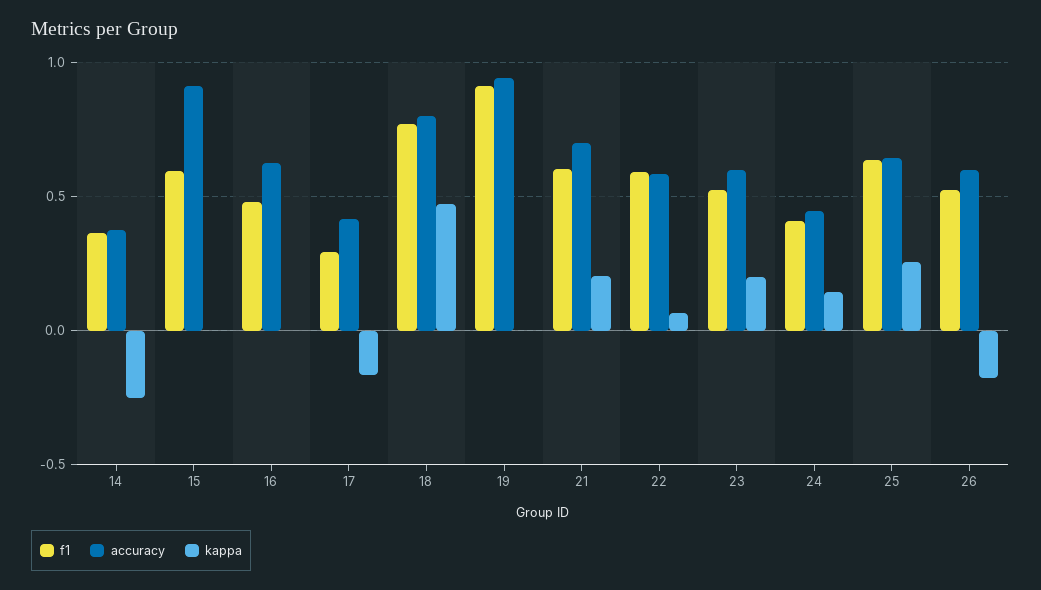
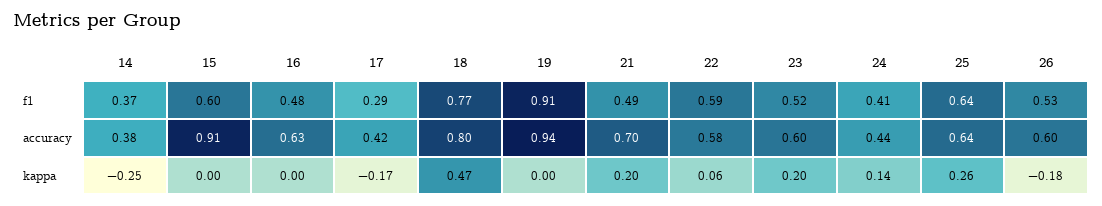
f1, 21: 0.6 -> 0.49

